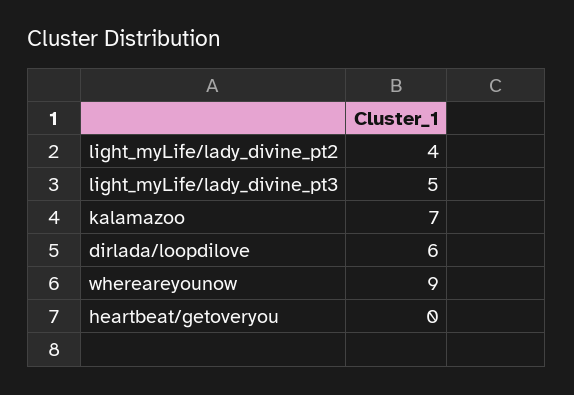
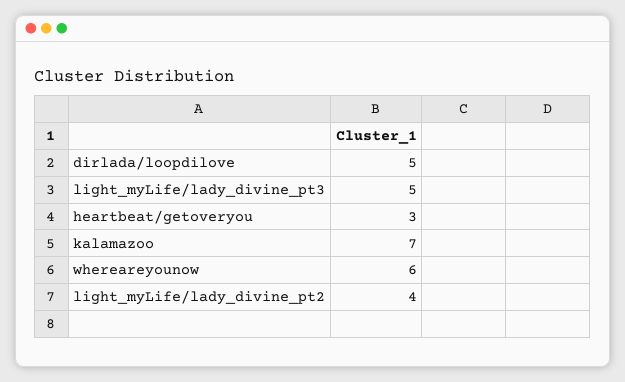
dirlada/loopdilove: 6 -> 5
whereareyounow: 9 -> 6
heartbeat/getoveryou: 0 -> 3

